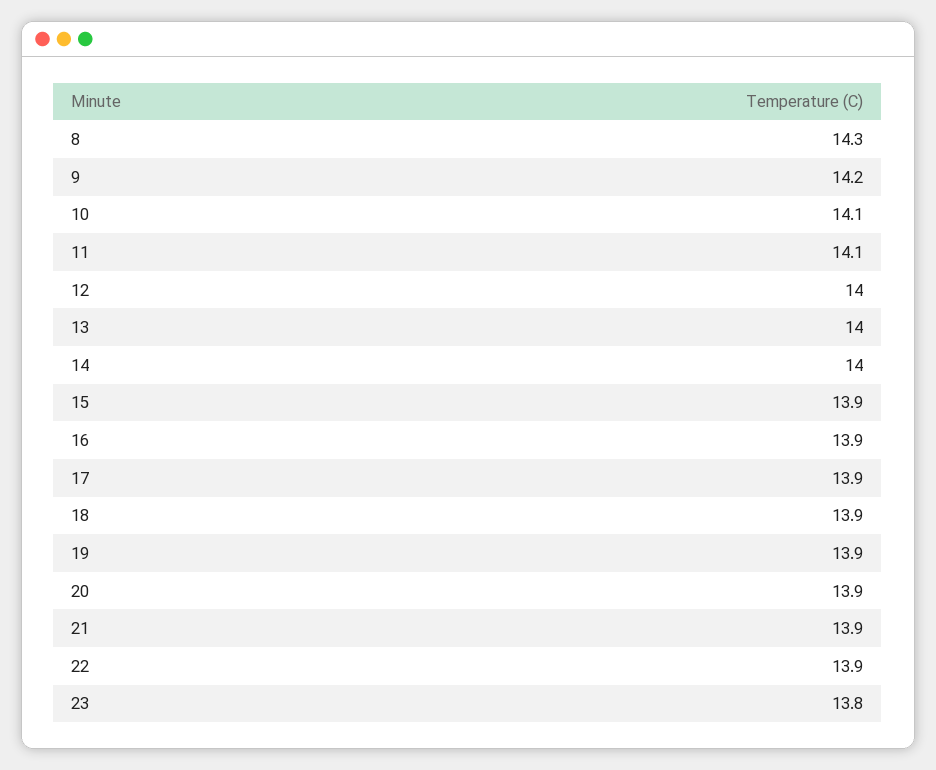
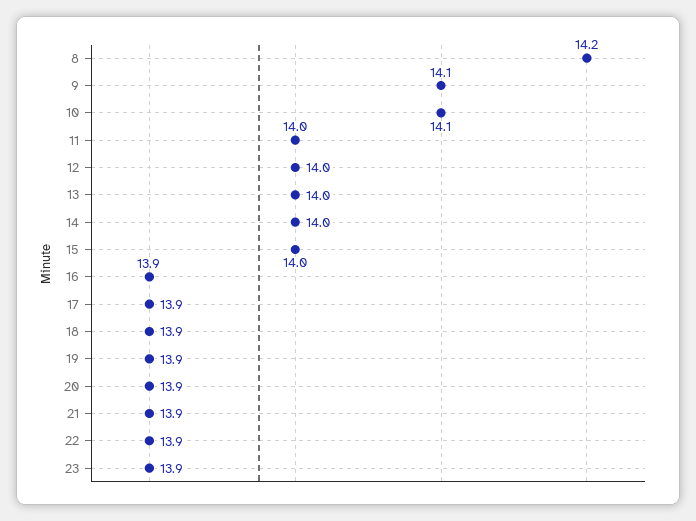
8: 14.3 -> 14.2
9: 14.2 -> 14.1
11: 14.1 -> 14
15: 13.9 -> 14
23: 13.8 -> 13.9

